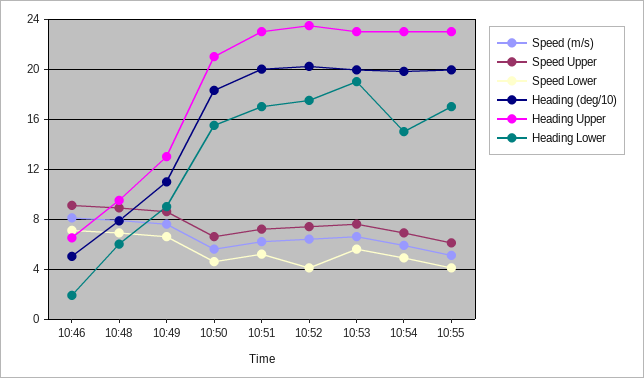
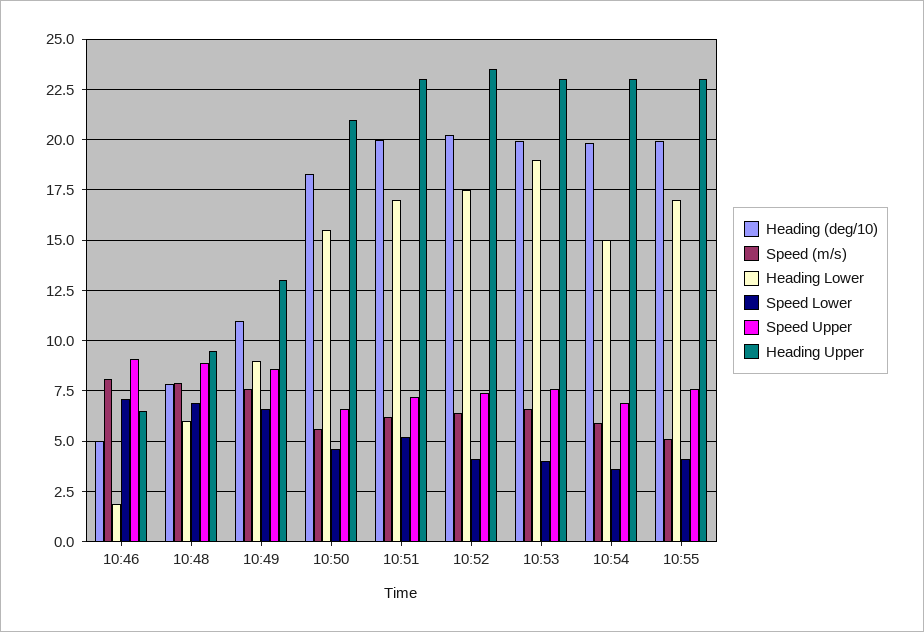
Speed Lower, 10:53: 5.5 -> 4
Speed Lower, 10:54: 5 -> 3.5
Speed Upper, 10:55: 6 -> 7.5

